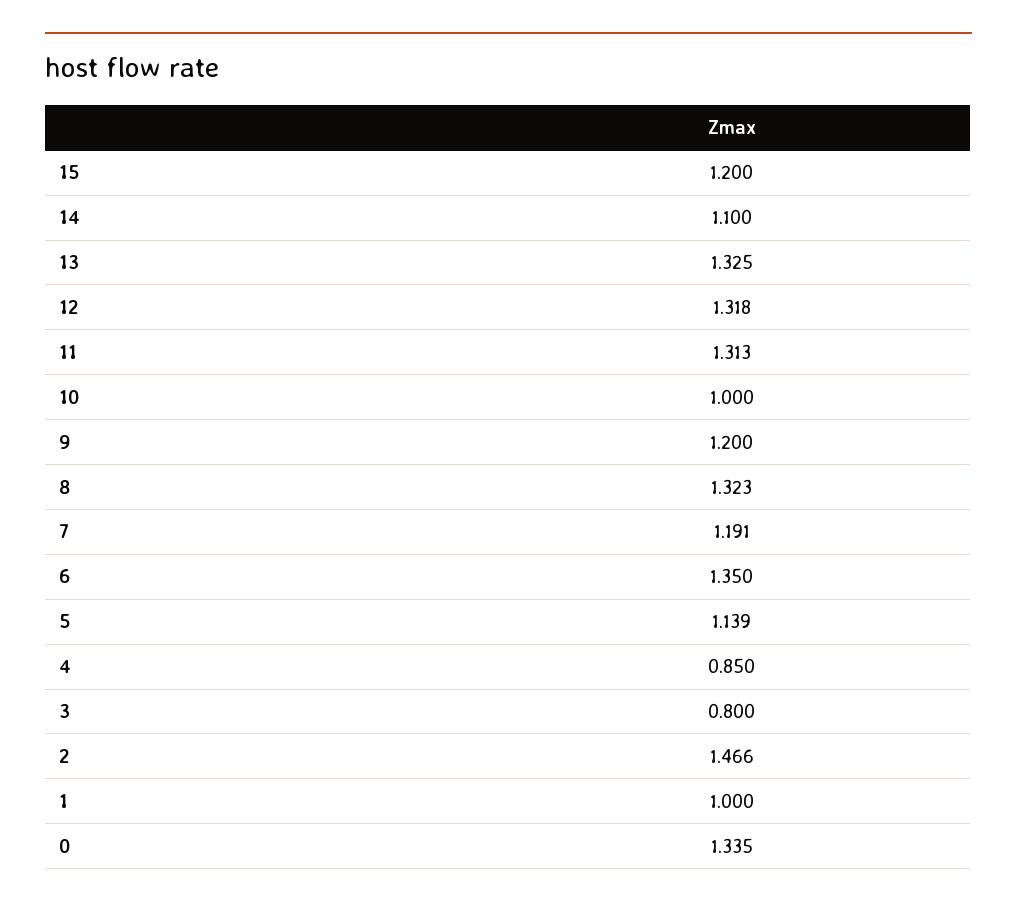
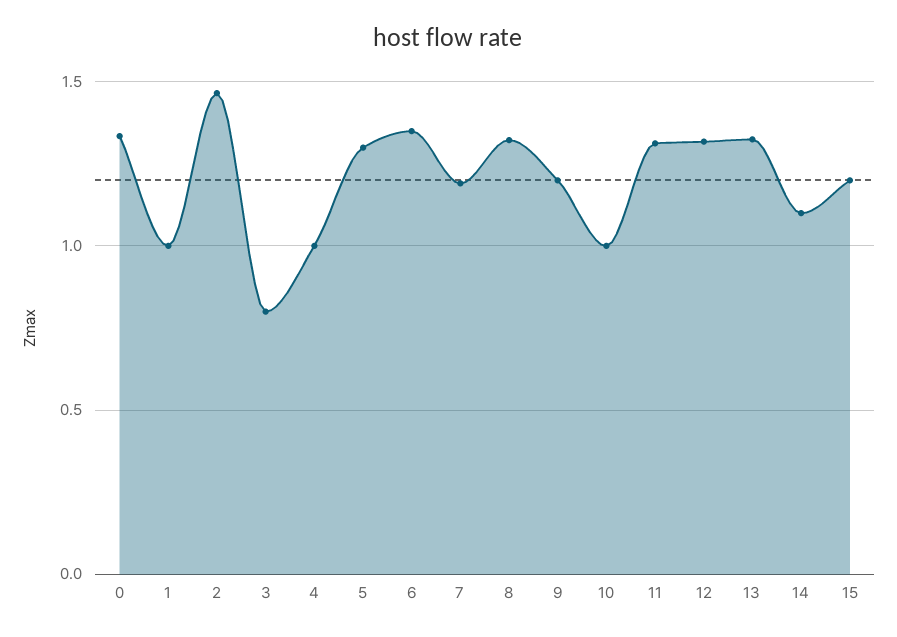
5: 1.139 -> 1.3
4: 0.85 -> 1

